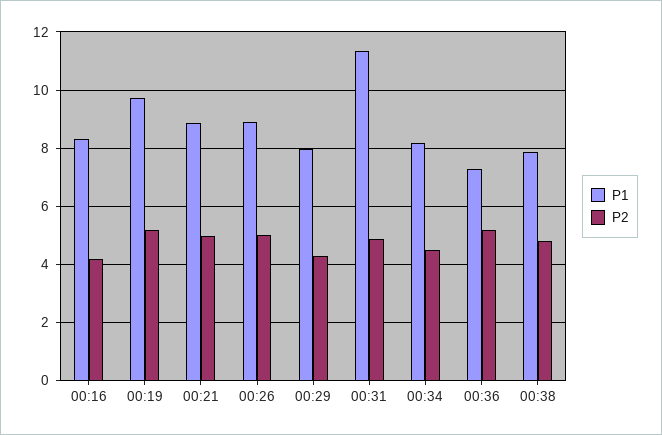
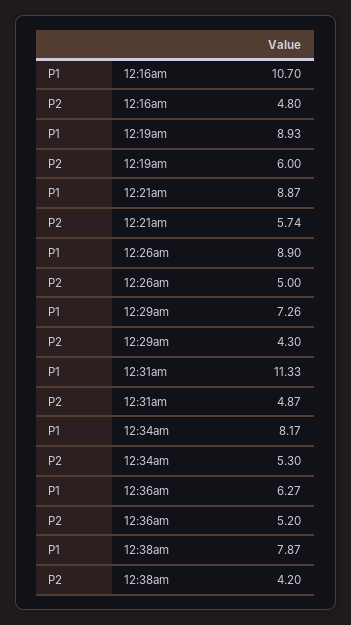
P1, 00:16: 8.25 -> 10.7
P2, 00:16: 4.25 -> 4.8
P1, 00:19: 9.75 -> 8.93
P2, 00:19: 5.25 -> 6
P2, 00:21: 5 -> 5.74
P1, 00:29: 8 -> 7.26
P2, 00:34: 4.5 -> 5.3
P1, 00:36: 7.25 -> 6.27
P2, 00:38: 4.75 -> 4.2

